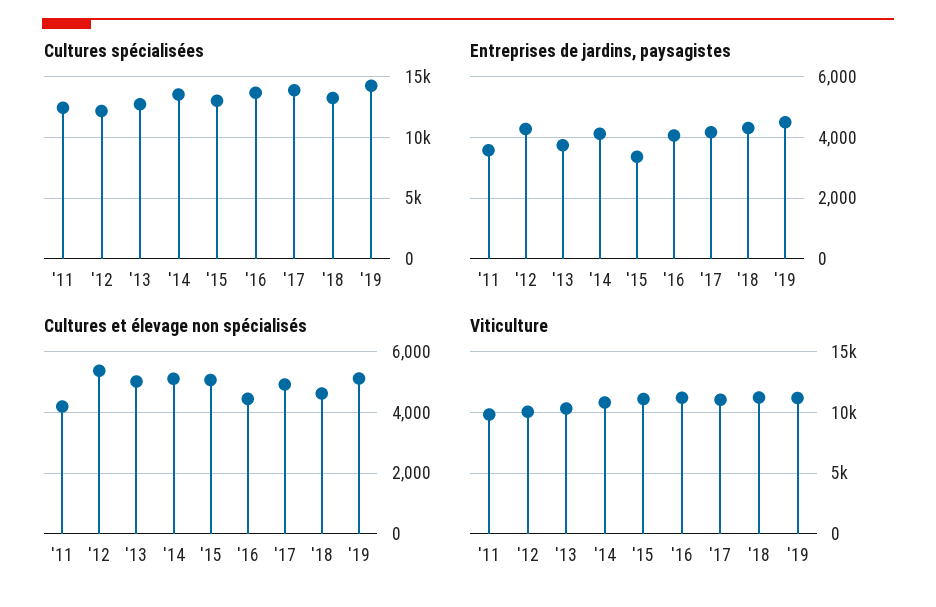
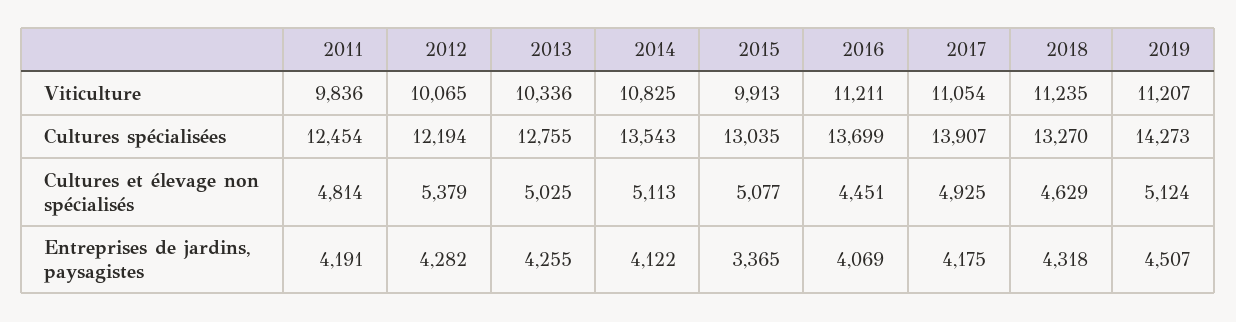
Entreprises de jardins, paysagistes, '11: 3600 -> 4191
Entreprises de jardins, paysagistes, '13: 3800 -> 4255
Cultures et élevage non spécialisés, '11: 4200 -> 4814
Viticulture, '15: 11000 -> 9913

